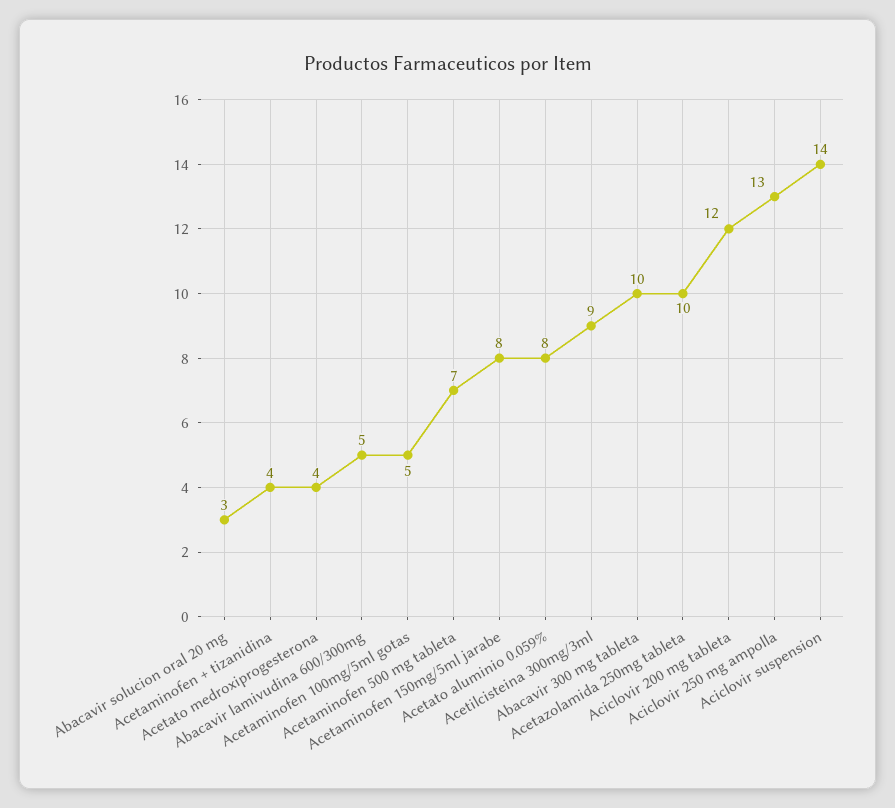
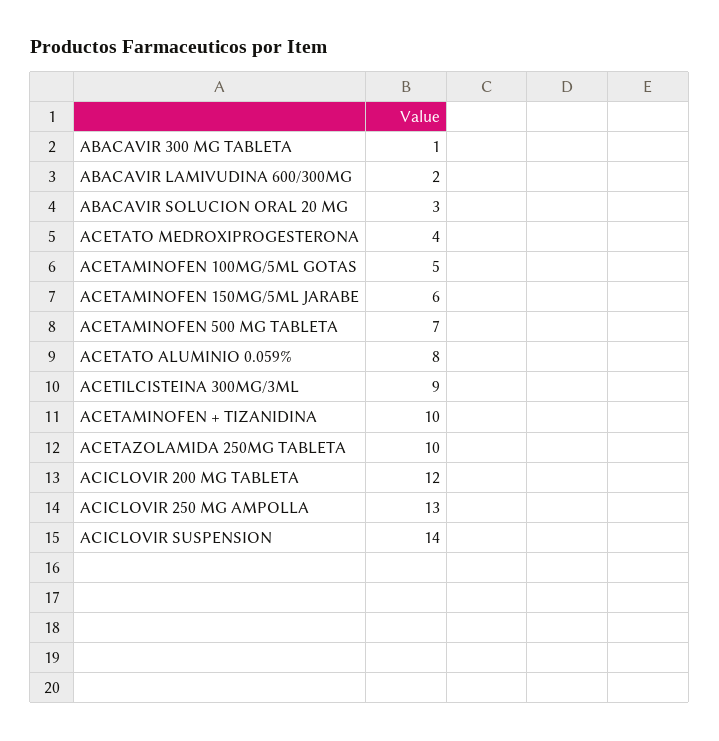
Acetaminofen + tizanidina: 4 -> 10
Abacavir lamivudina 600/300mg: 5 -> 2
Acetaminofen 150mg/5ml jarabe: 8 -> 6
Abacavir 300 mg tableta: 10 -> 1

